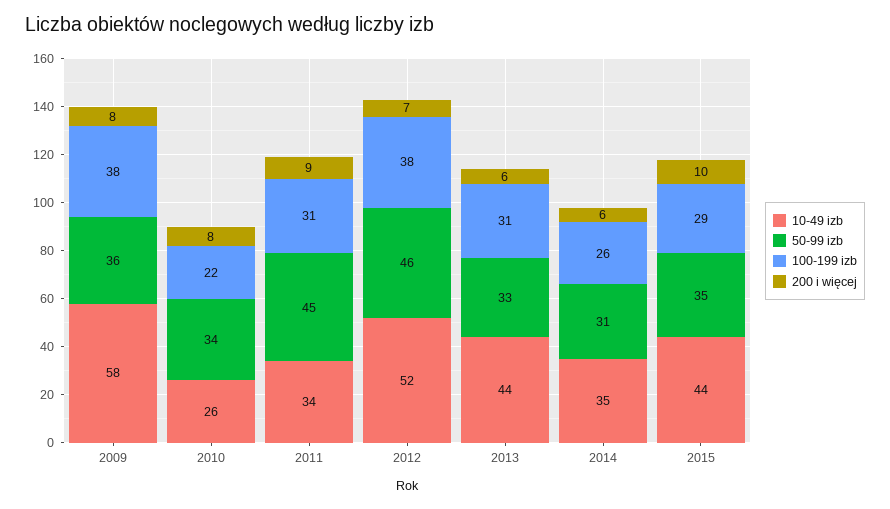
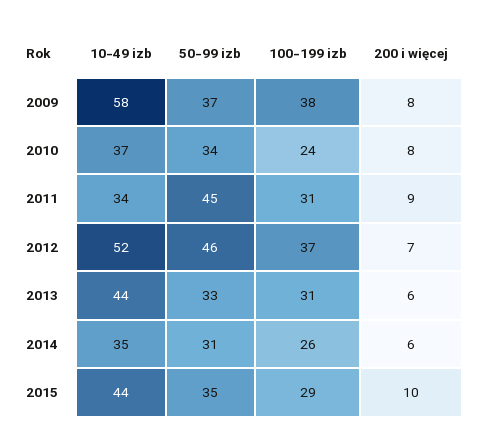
50-99 izb, 2009: 36 -> 37
10-49 izb, 2010: 26 -> 37
100-199 izb, 2010: 22 -> 24
100-199 izb, 2012: 38 -> 37

